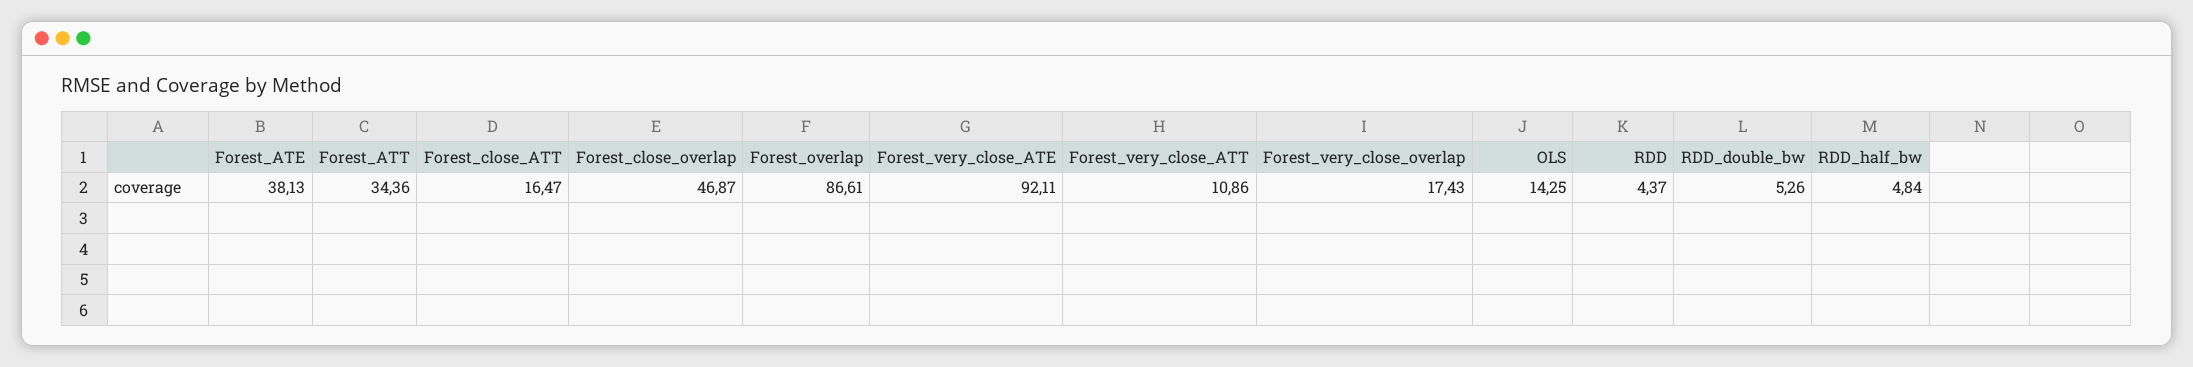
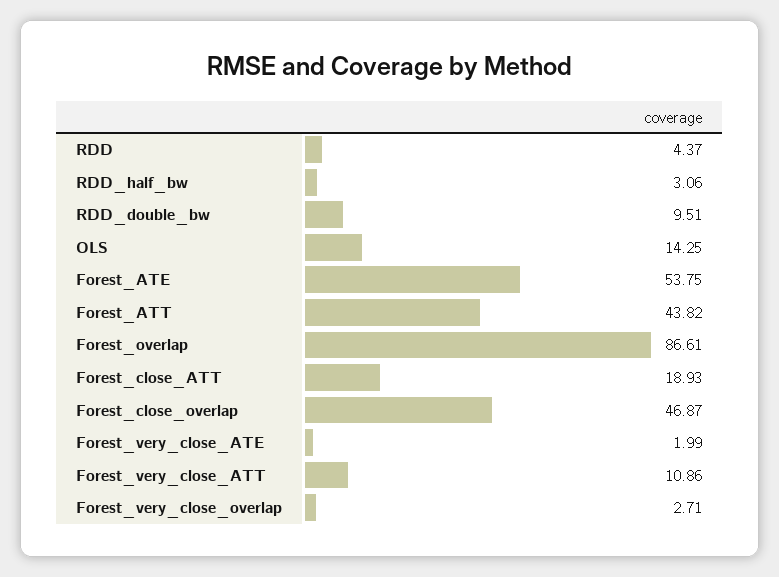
Forest_ATE: 38.13 -> 53.75
Forest_ATT: 34.36 -> 43.82
Forest_close_ATT: 16.47 -> 18.93
Forest_very_close_ATE: 92.11 -> 1.99
Forest_very_close_overlap: 17.43 -> 2.71
RDD_double_bw: 5.26 -> 9.51
RDD_half_bw: 4.84 -> 3.06

